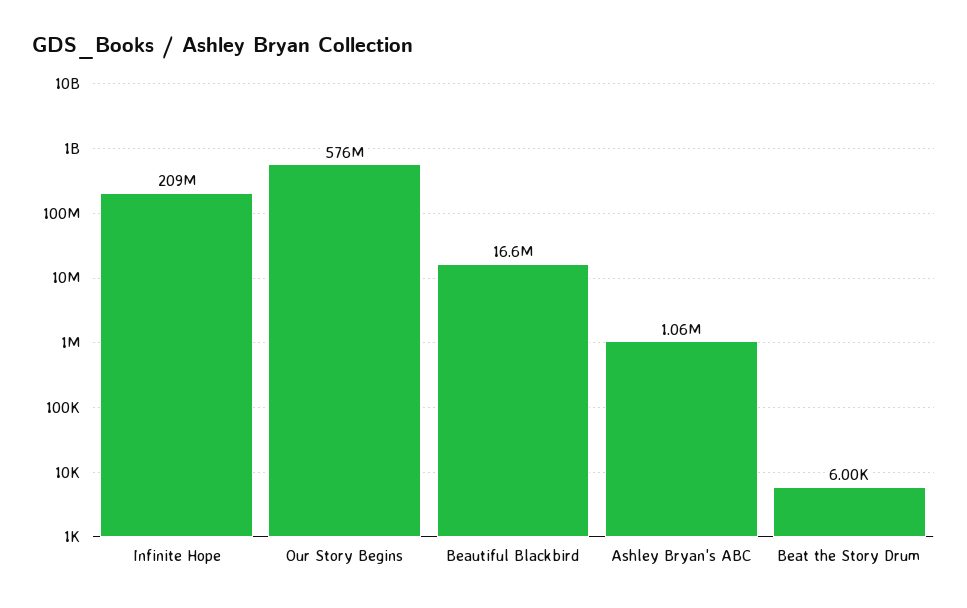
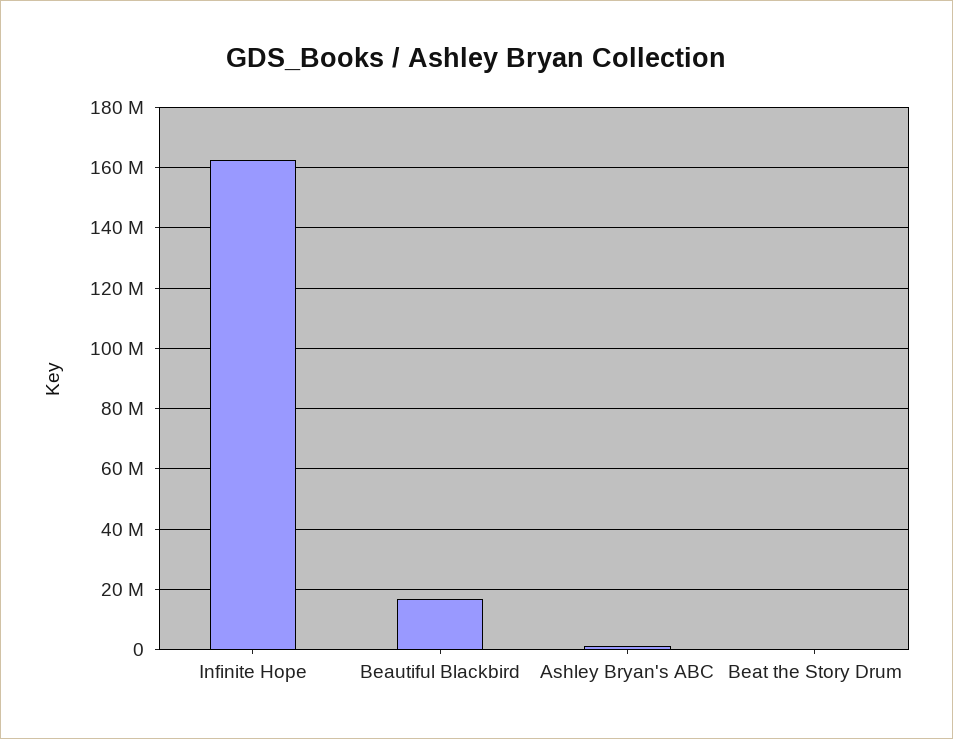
Infinite Hope: 209000000 -> 162000000
Our Story Begins: 576000000 -> none

